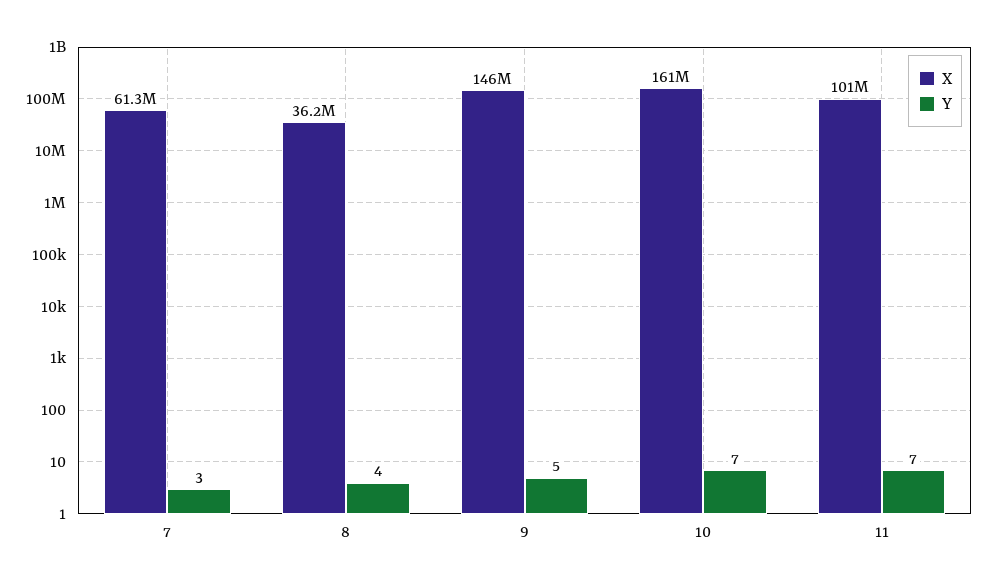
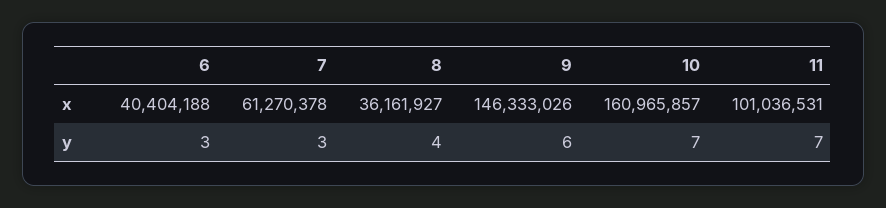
Y, 9: 5 -> 6
X, 6: none -> 40404188
Y, 6: none -> 3

